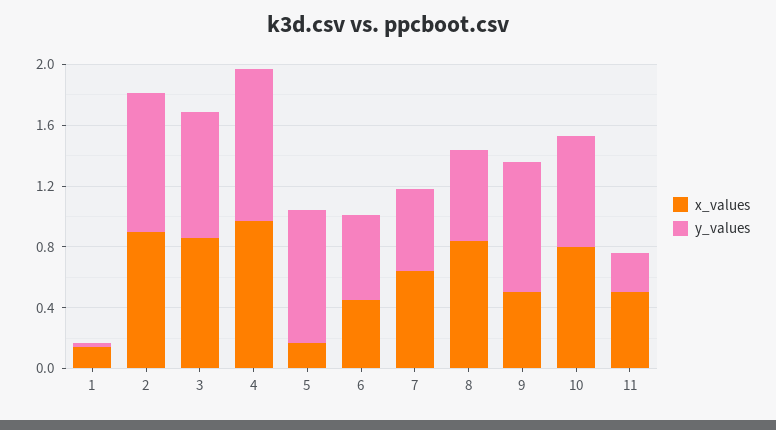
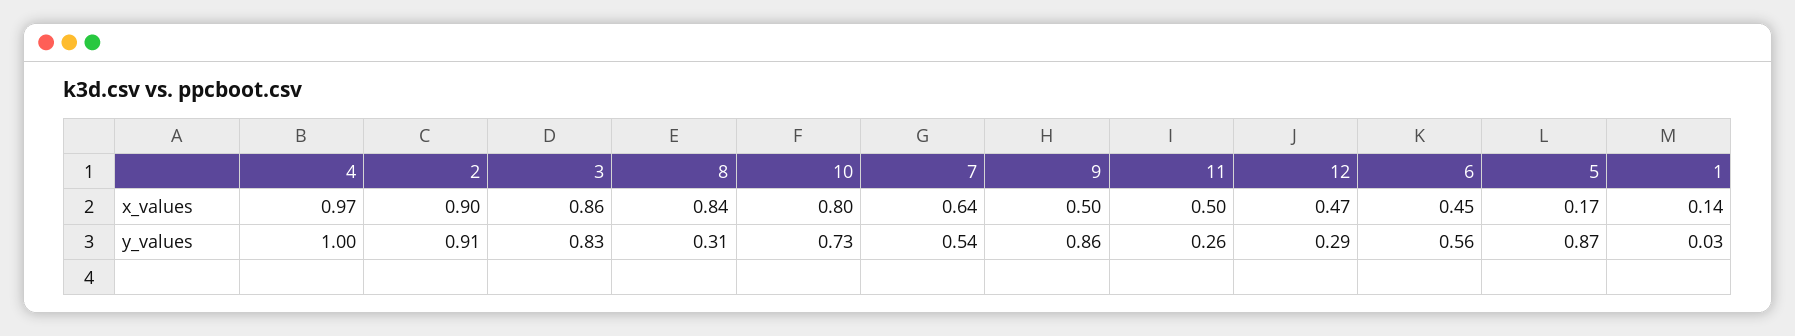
y_values, 8: 0.6 -> 0.31
x_values, 12: none -> 0.47
y_values, 12: none -> 0.29

